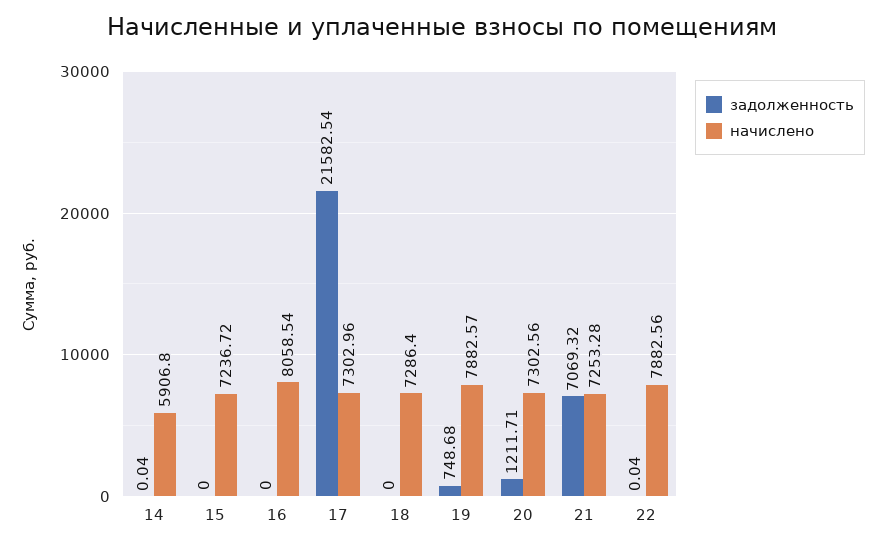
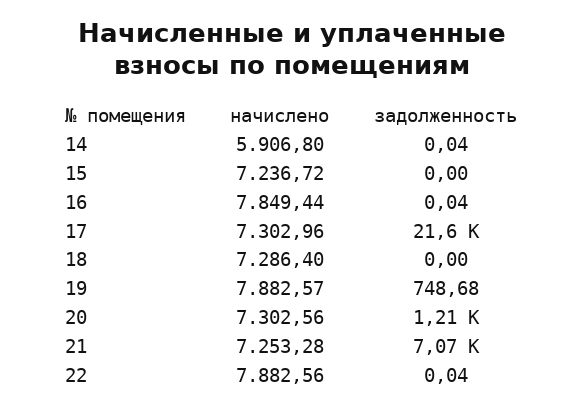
задолженность, 16: 0 -> 0.04
начислено, 16: 8058.54 -> 7849.44

